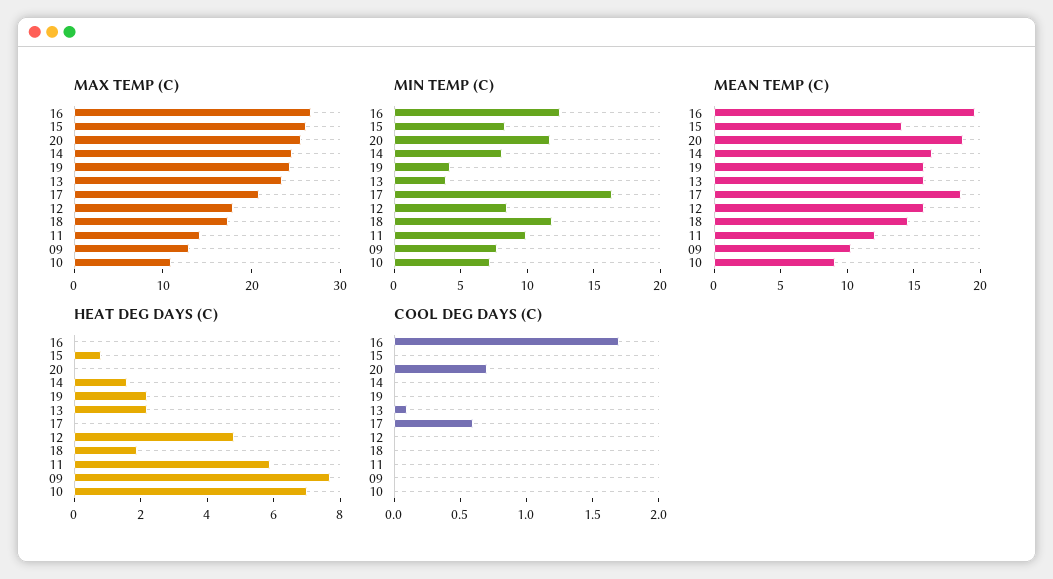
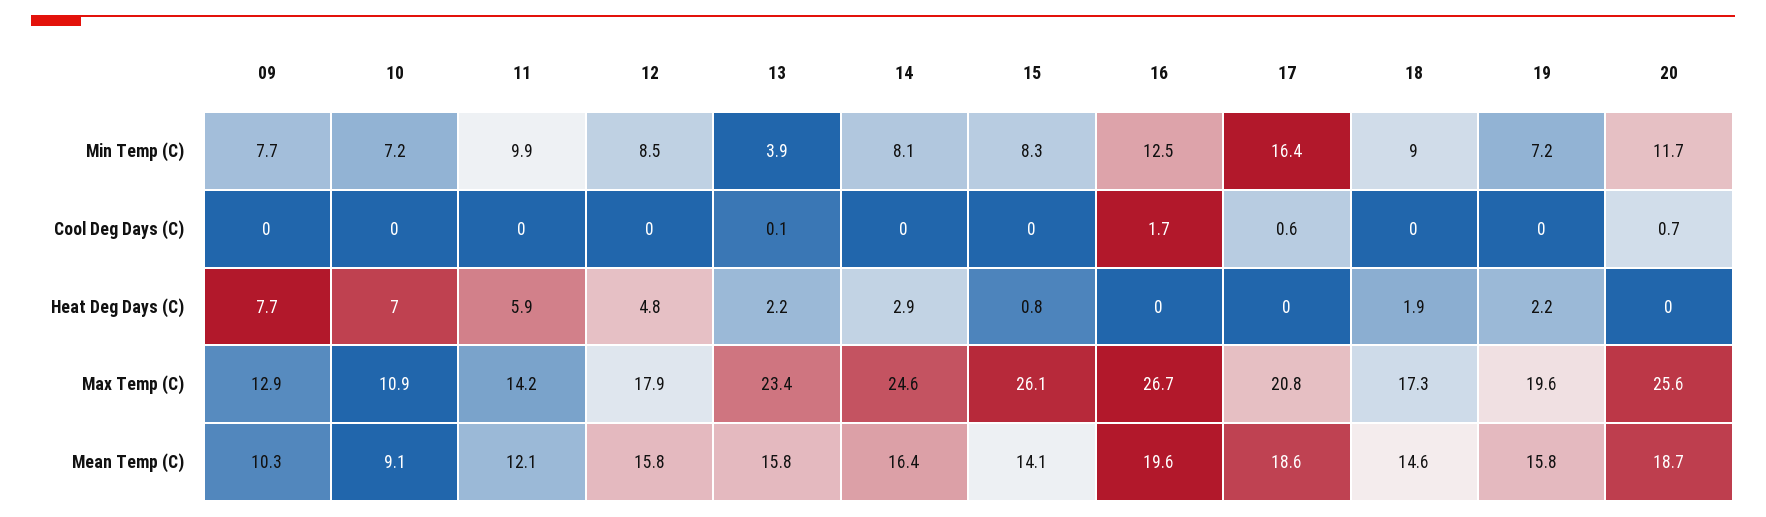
MAX TEMP (C), 19: 24 -> 19.6
MIN TEMP (C), 19: 4 -> 7.2
MIN TEMP (C), 18: 12 -> 9
HEAT DEG DAYS (C), 14: 1.5 -> 2.9

